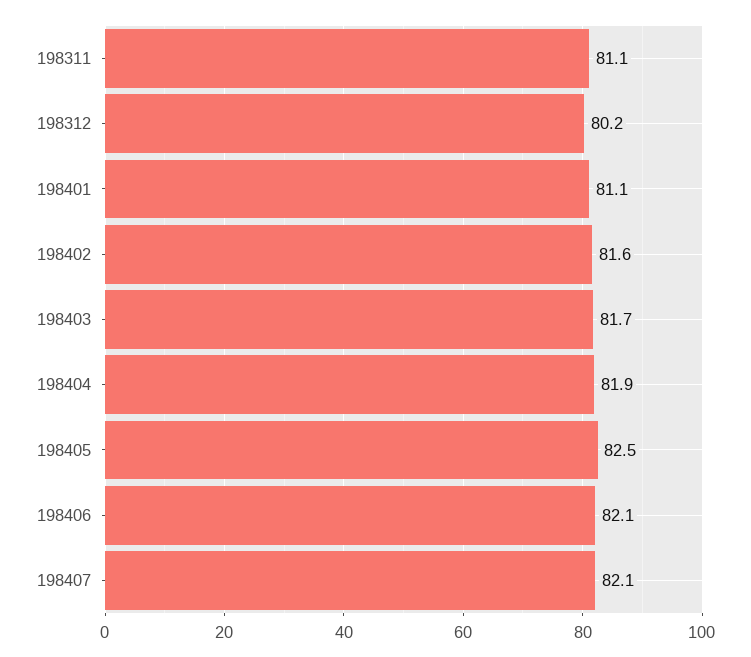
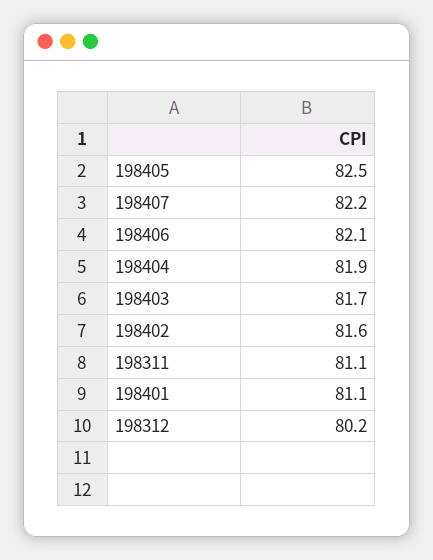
198407: 82.1 -> 82.2

